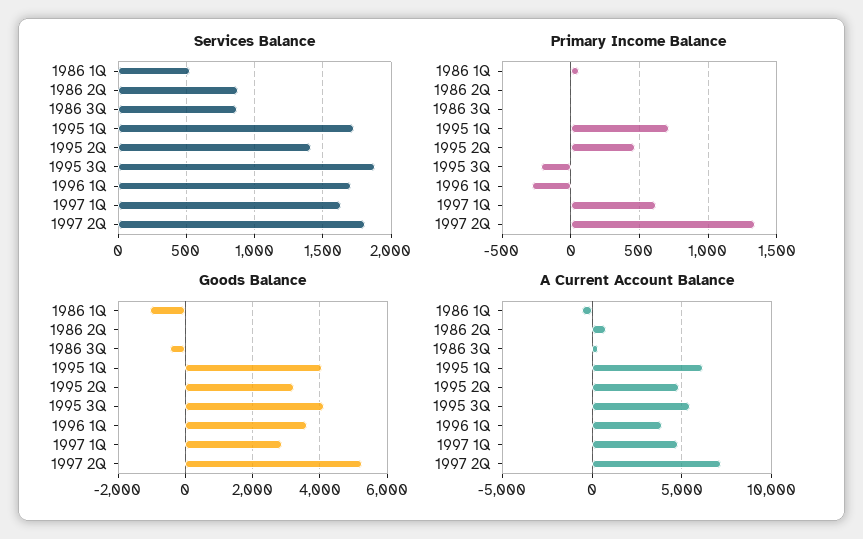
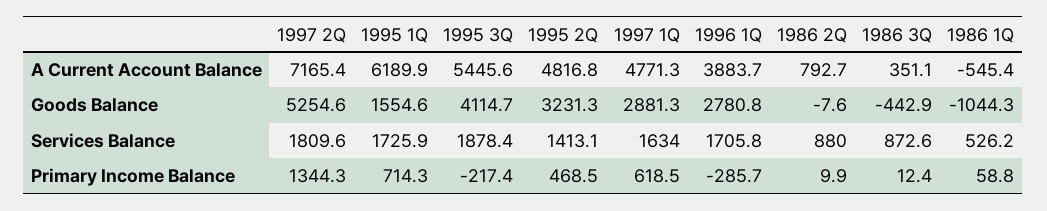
Goods Balance, 1995 1Q: 4000 -> 1554.6
Goods Balance, 1996 1Q: 3600 -> 2780.8

